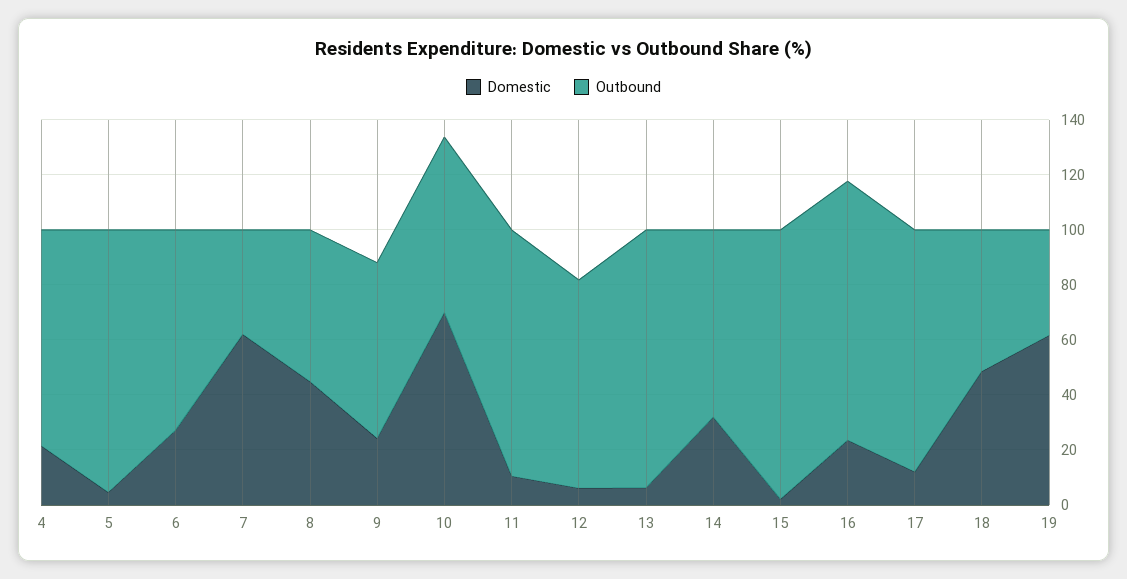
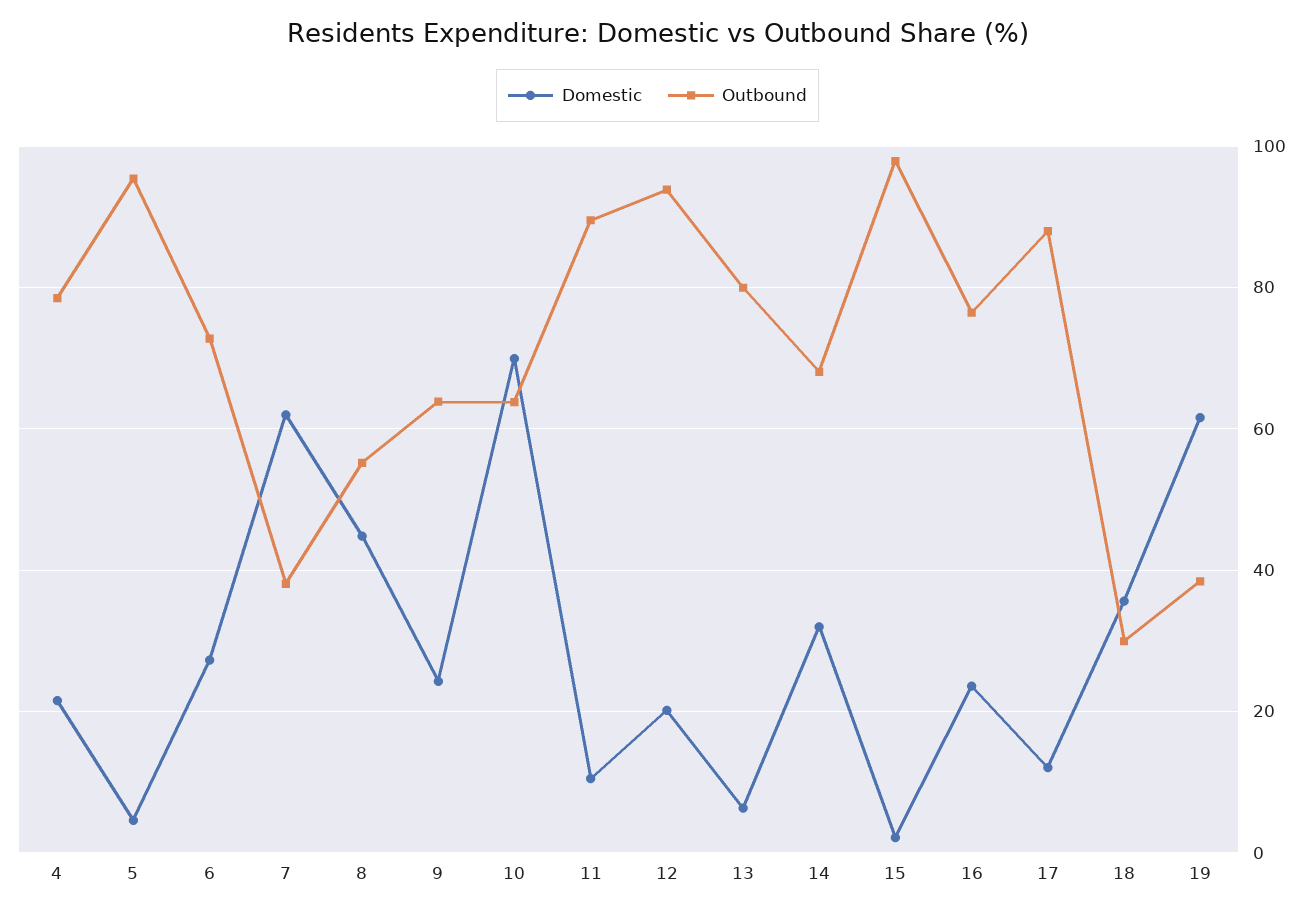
Domestic, 12: 5 -> 20
Outbound, 12: 75 -> 94
Outbound, 13: 95 -> 80
Outbound, 16: 95 -> 76
Domestic, 18: 50 -> 36
Outbound, 18: 50 -> 30

